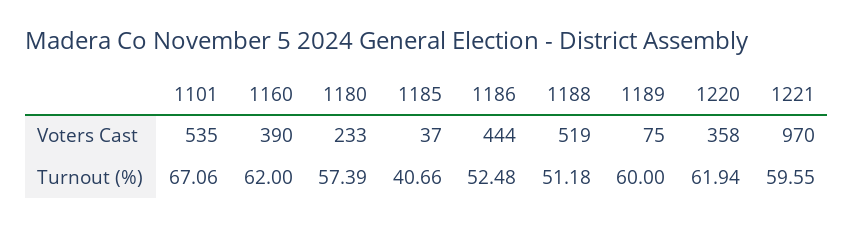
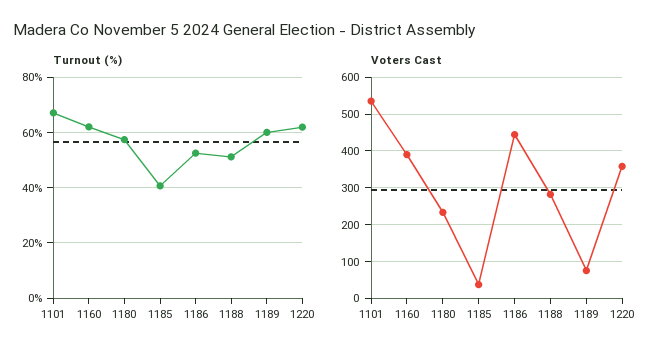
Voters Cast, 1188: 519 -> 280
Voters Cast, 1221: 970 -> none
Turnout (%), 1221: 59.55 -> none

